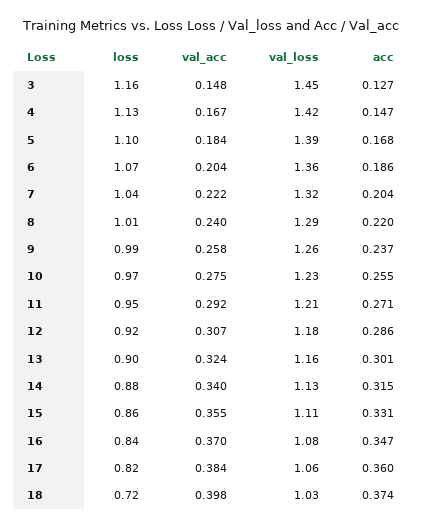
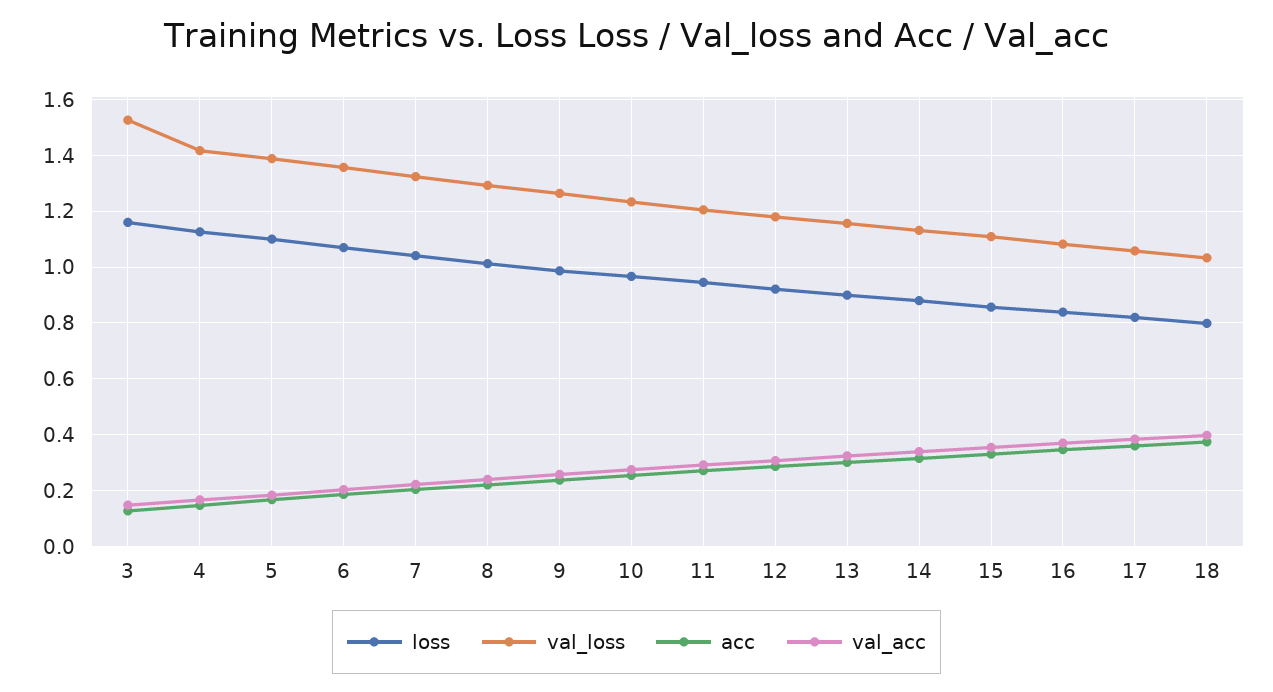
val_loss, 3: 1.45 -> 1.525
loss, 18: 0.72 -> 0.8

